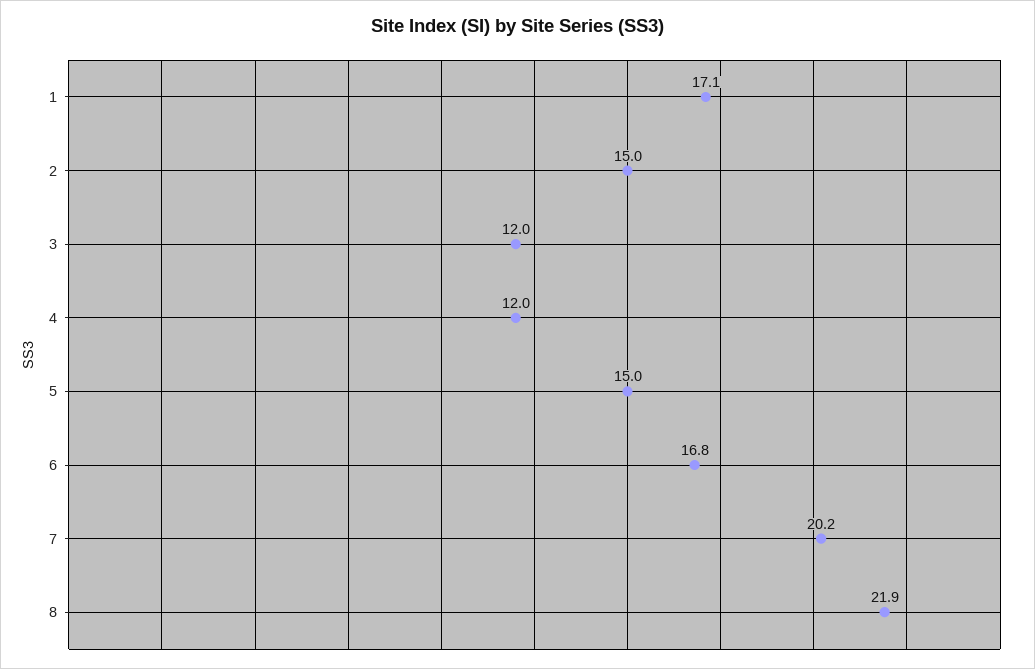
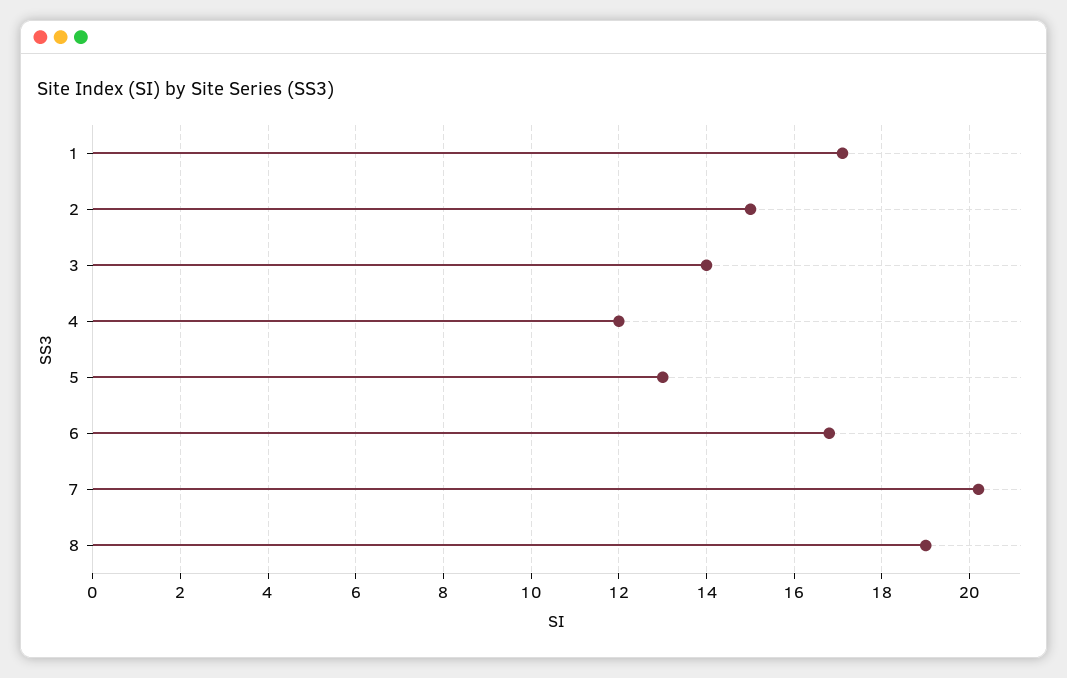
3: 12 -> 14
5: 15 -> 13
8: 21.9 -> 19

